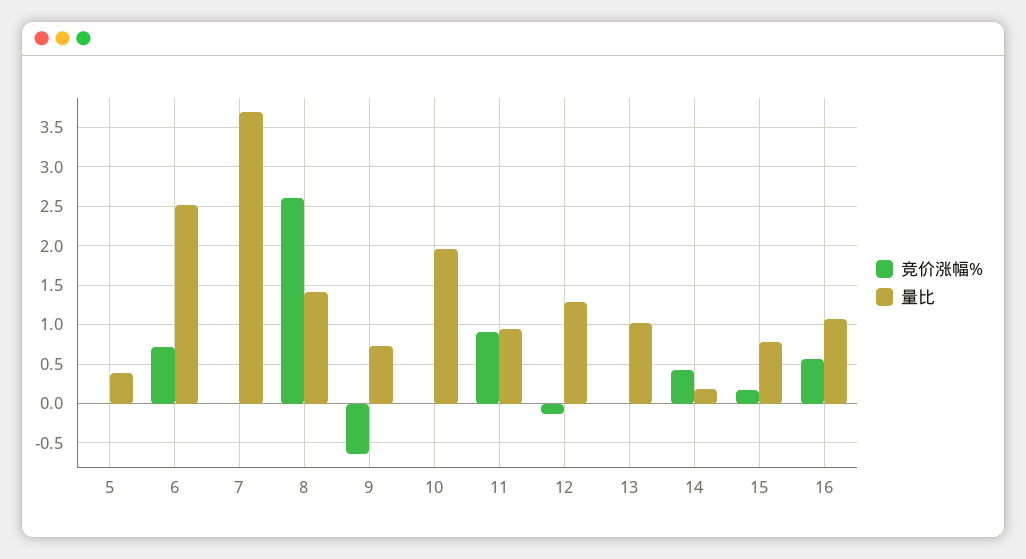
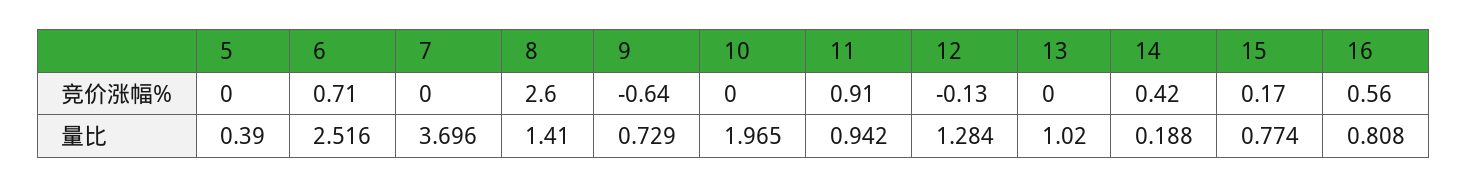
量比, 16: 1.1 -> 0.808

